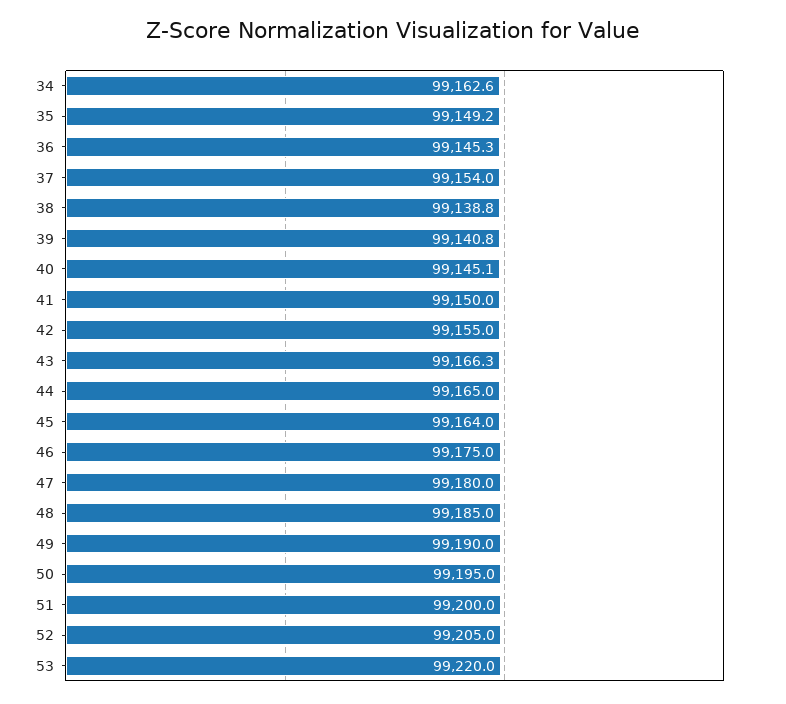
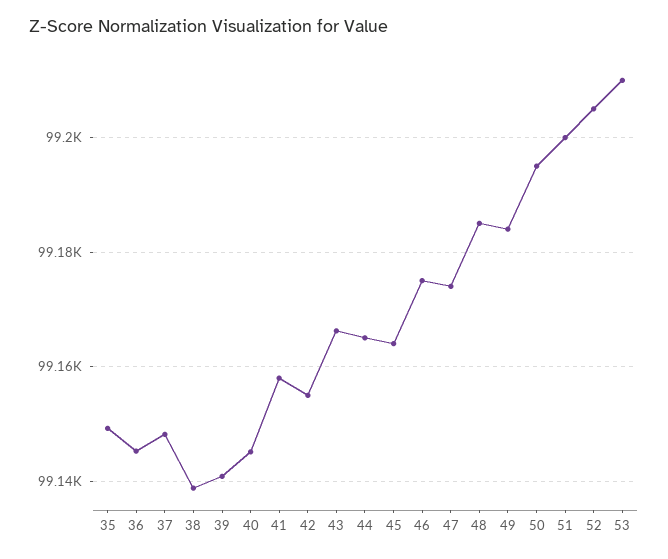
34: 99162.6 -> none
37: 99154 -> 99148
41: 99150 -> 99158
47: 99180 -> 99174
49: 99190 -> 99184
53: 99220 -> 99210

